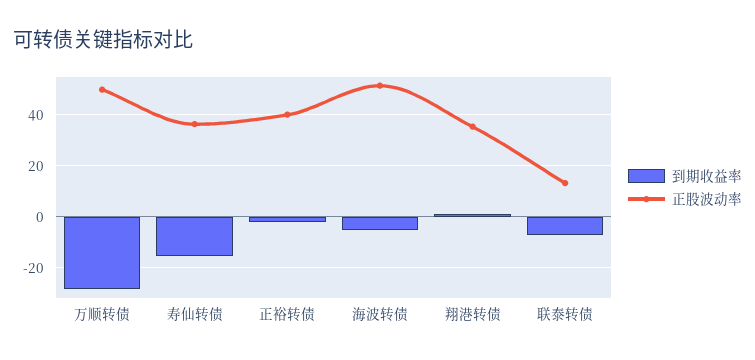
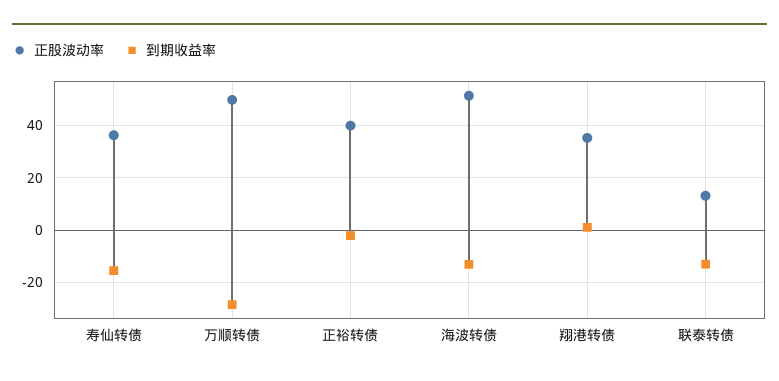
到期收益率, 海波转债: -5 -> -12.5
到期收益率, 联泰转债: -7.5 -> -12.5

